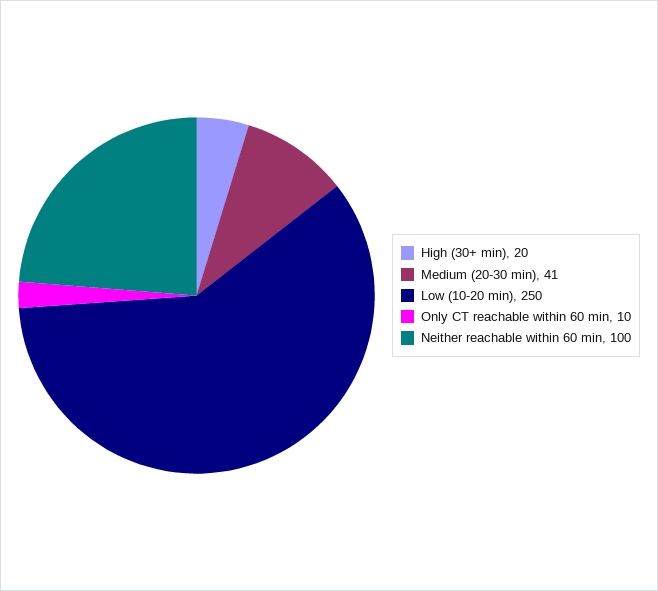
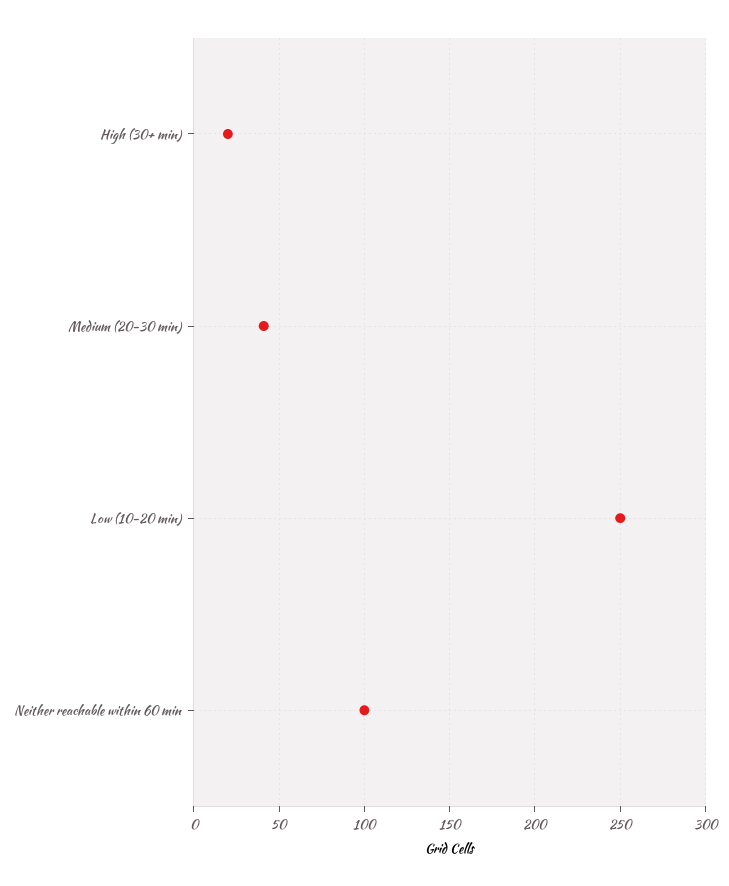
Only CT reachable within 60 min: 10 -> none

